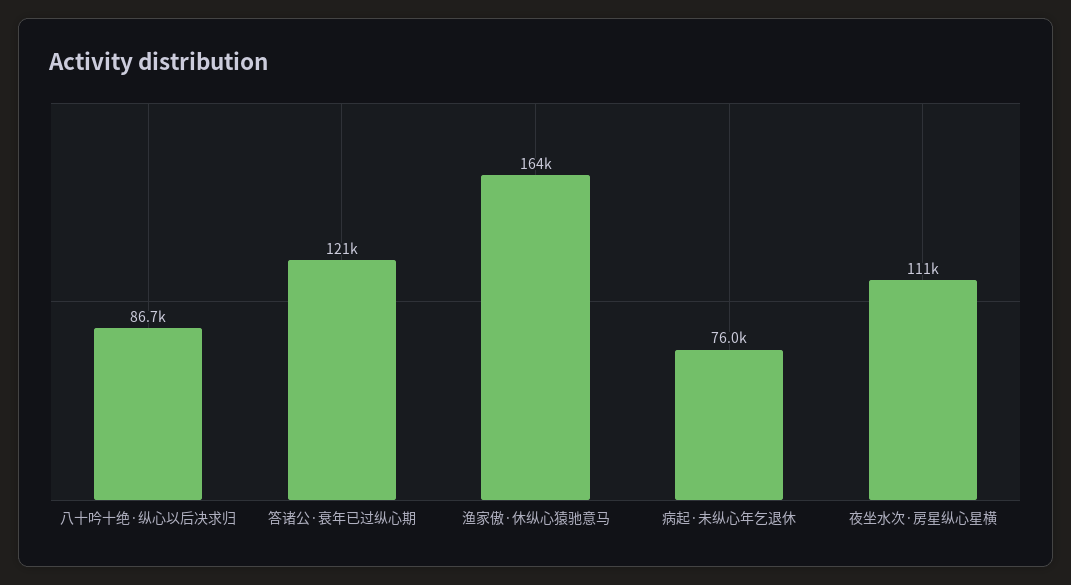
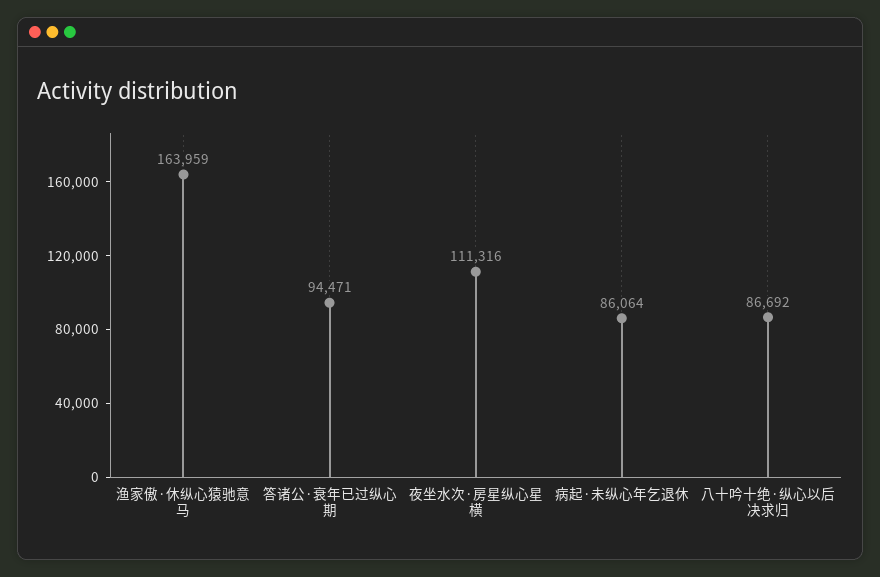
答诸公·衰年已过纵心期: 121000 -> 94471
病起·未纵心年乞退休: 76000 -> 86064

